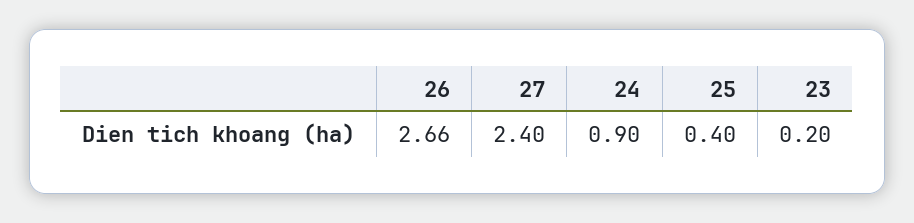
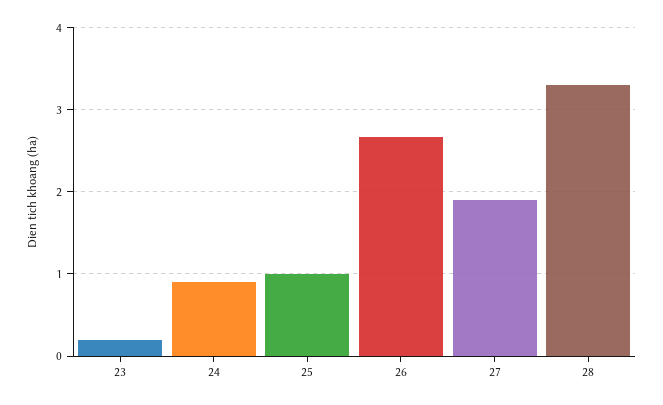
27: 2.4 -> 1.9
25: 0.4 -> 1
28: none -> 3.3

